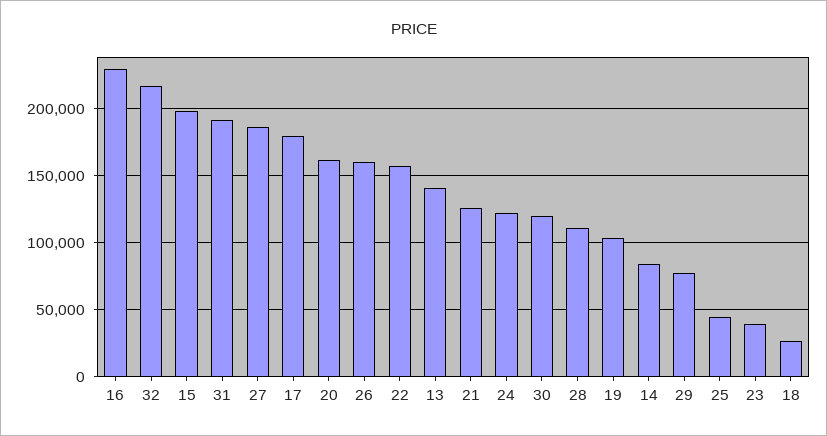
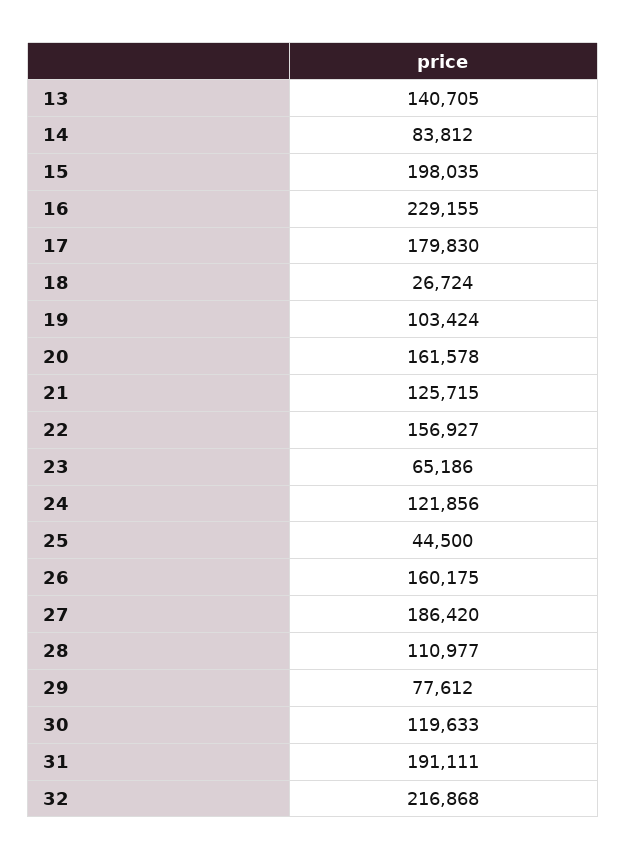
23: 40000 -> 65186

